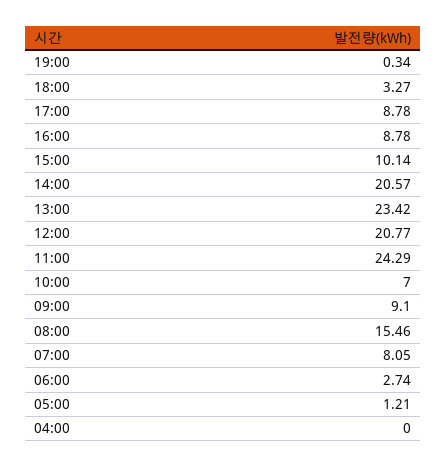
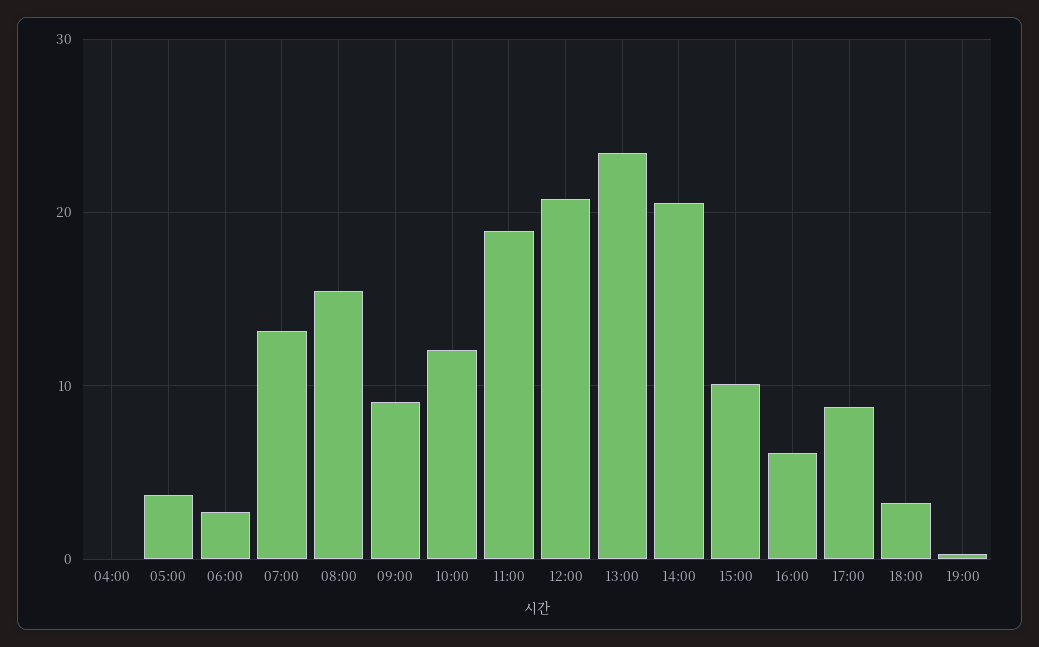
16:00: 8.78 -> 6
11:00: 24.29 -> 19
10:00: 7 -> 12
07:00: 8.05 -> 13
05:00: 1.21 -> 4

